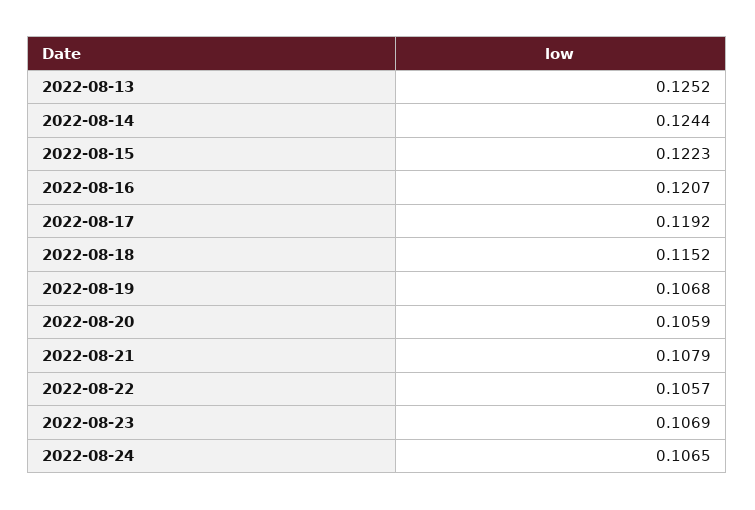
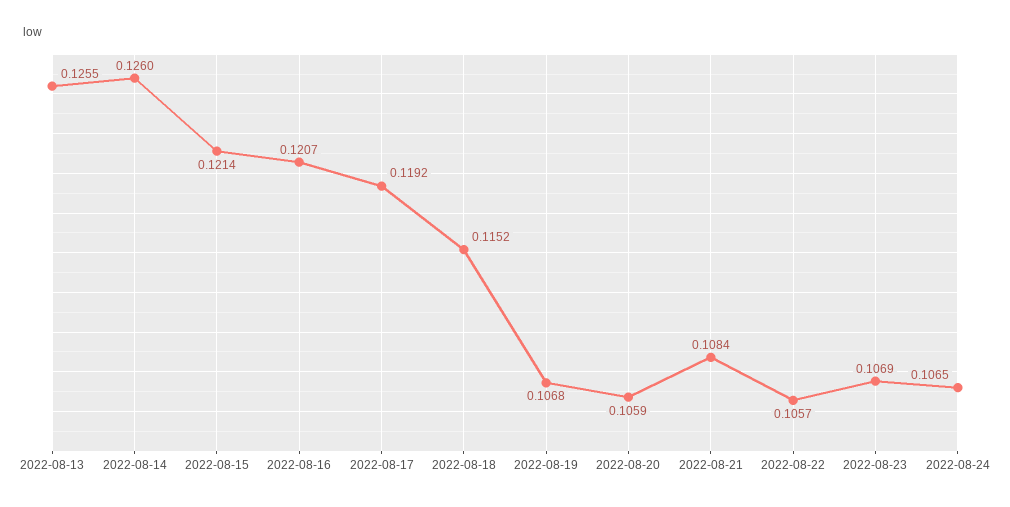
2022-08-13: 0.1252 -> 0.1255
2022-08-14: 0.1244 -> 0.126
2022-08-15: 0.1223 -> 0.1214
2022-08-21: 0.1079 -> 0.1084

